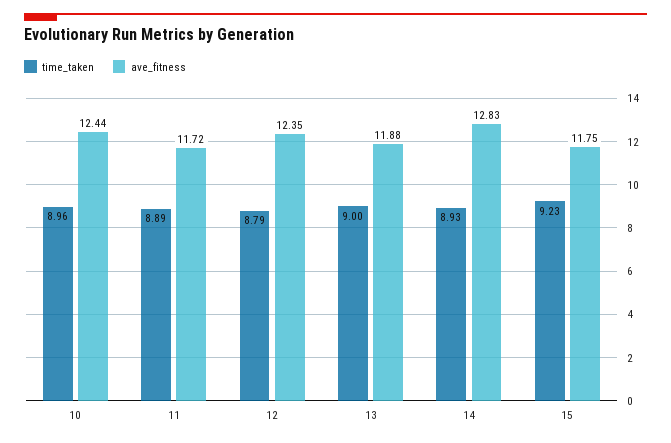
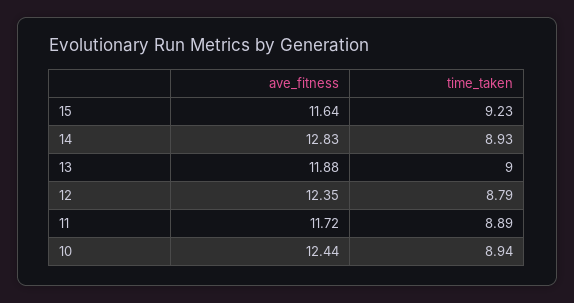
time_taken, 10: 8.96 -> 8.94
ave_fitness, 15: 11.75 -> 11.64

